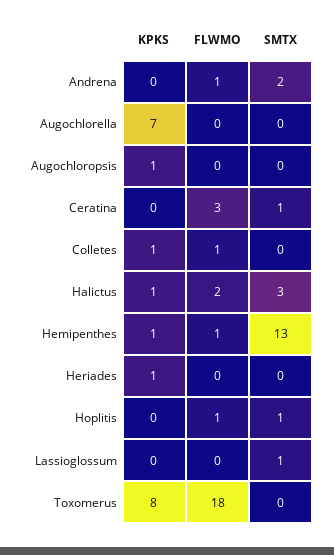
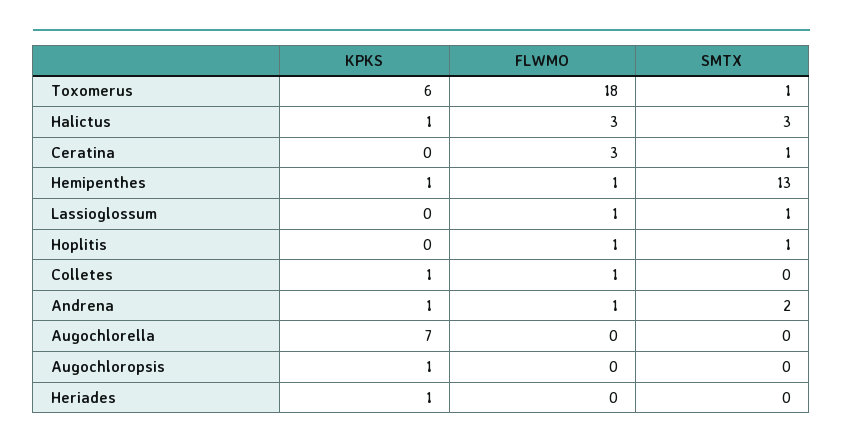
KPKS, Andrena: 0 -> 1
FLWMO, Halictus: 2 -> 3
FLWMO, Lassioglossum: 0 -> 1
KPKS, Toxomerus: 8 -> 6
SMTX, Toxomerus: 0 -> 1

